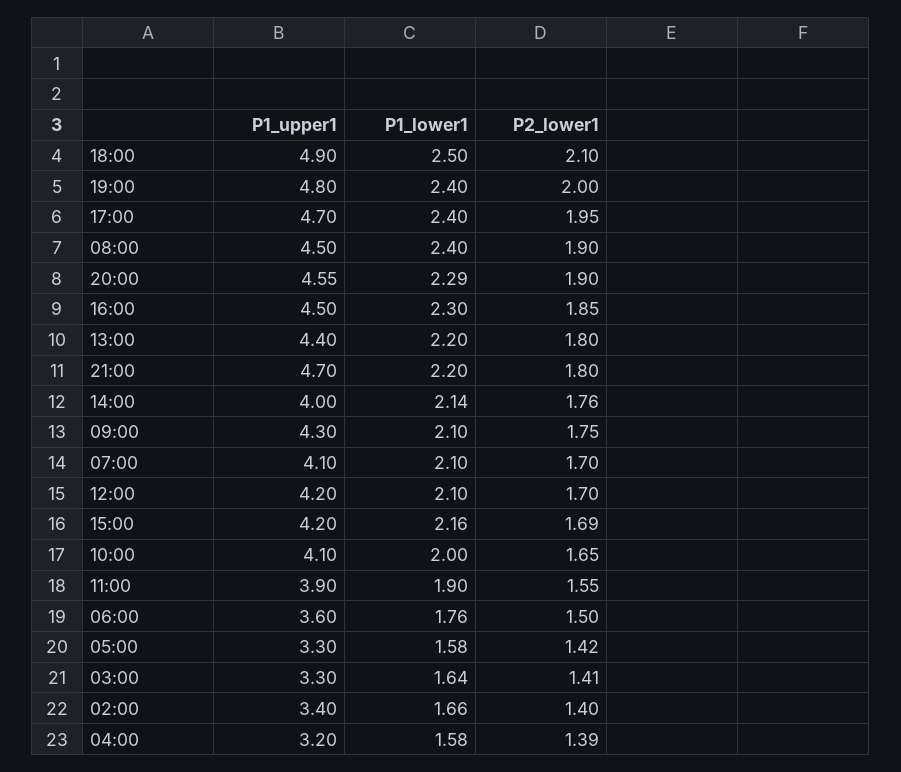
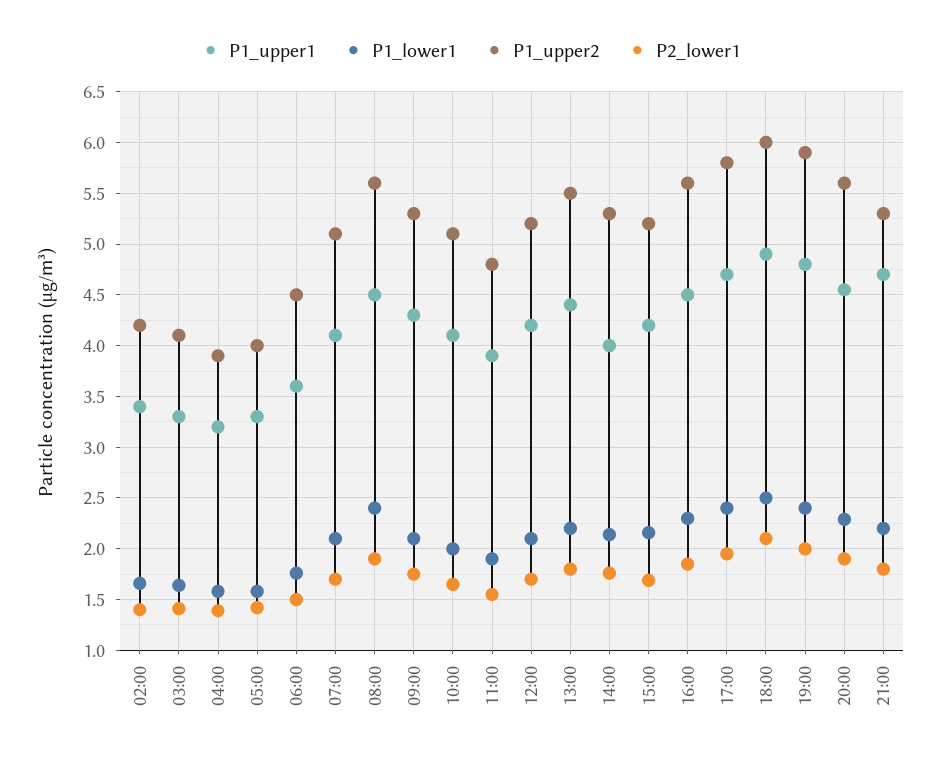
P1_upper2, 02:00: none -> 4.2
P1_upper2, 03:00: none -> 4.1
P1_upper2, 04:00: none -> 3.9
P1_upper2, 05:00: none -> 4
P1_upper2, 06:00: none -> 4.5
P1_upper2, 07:00: none -> 5.1
P1_upper2, 08:00: none -> 5.6
P1_upper2, 09:00: none -> 5.3
P1_upper2, 10:00: none -> 5.1
P1_upper2, 11:00: none -> 4.8
P1_upper2, 12:00: none -> 5.2
P1_upper2, 13:00: none -> 5.5
P1_upper2, 14:00: none -> 5.3
P1_upper2, 15:00: none -> 5.2
P1_upper2, 16:00: none -> 5.6
P1_upper2, 17:00: none -> 5.8
P1_upper2, 18:00: none -> 6
P1_upper2, 19:00: none -> 5.9
P1_upper2, 20:00: none -> 5.6
P1_upper2, 21:00: none -> 5.3

